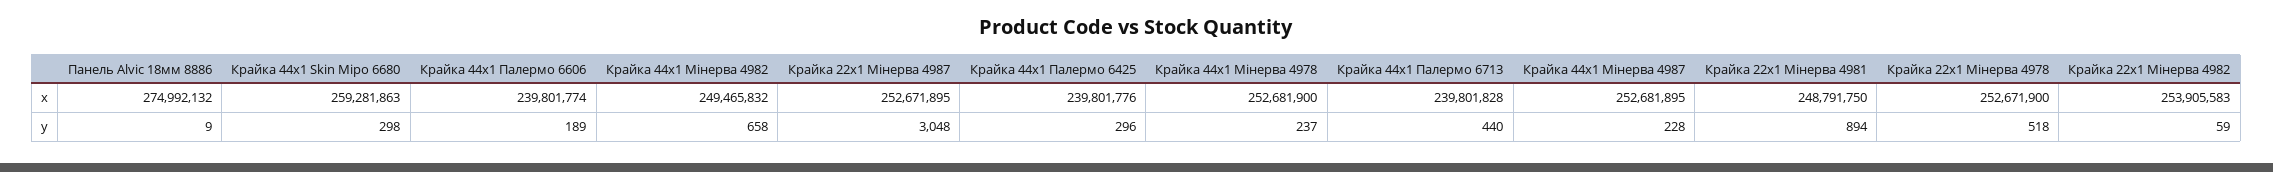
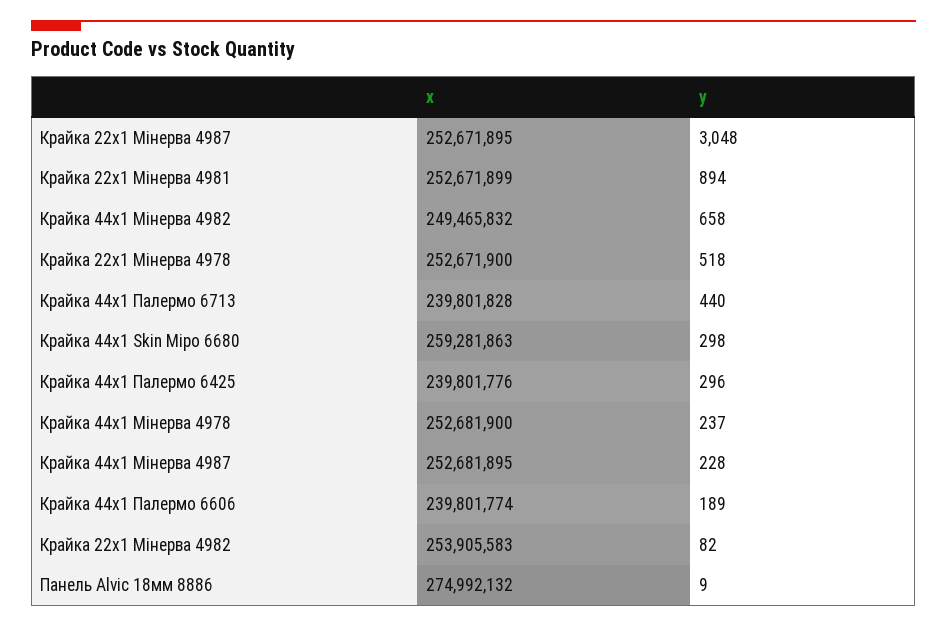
Крайка 22x1 Мінерва 4981, x: 248791750 -> 252671899
Крайка 22x1 Мінерва 4982, y: 59 -> 82

